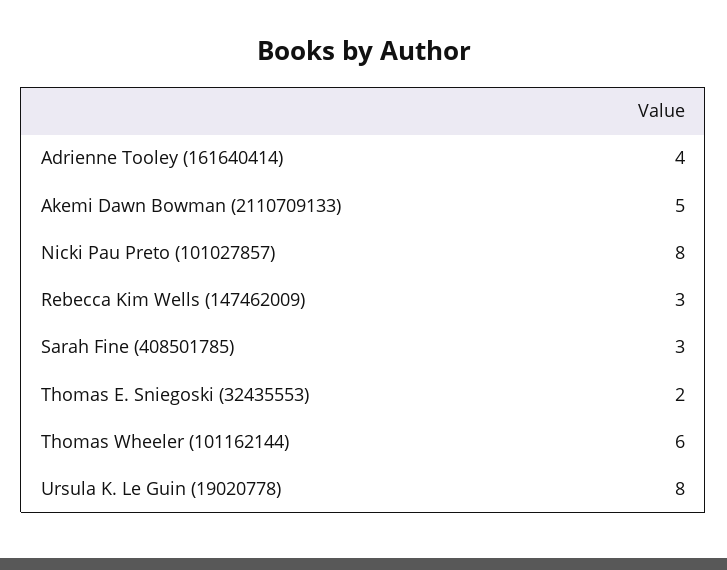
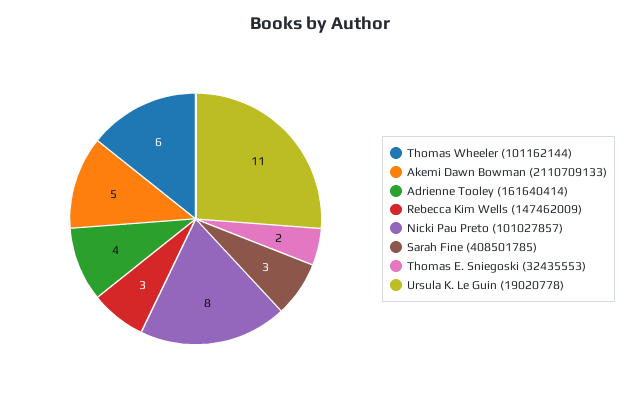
Ursula K. Le Guin (19020778): 8 -> 11

